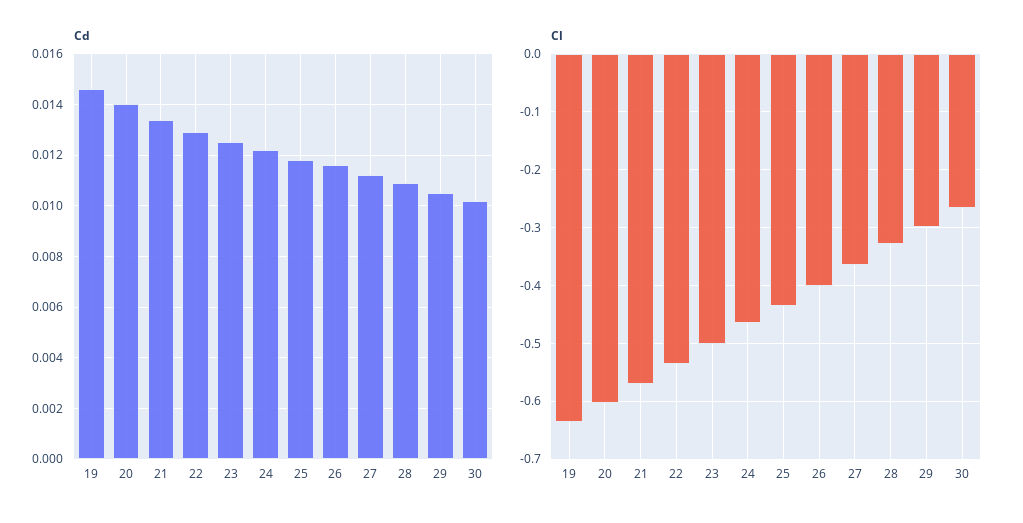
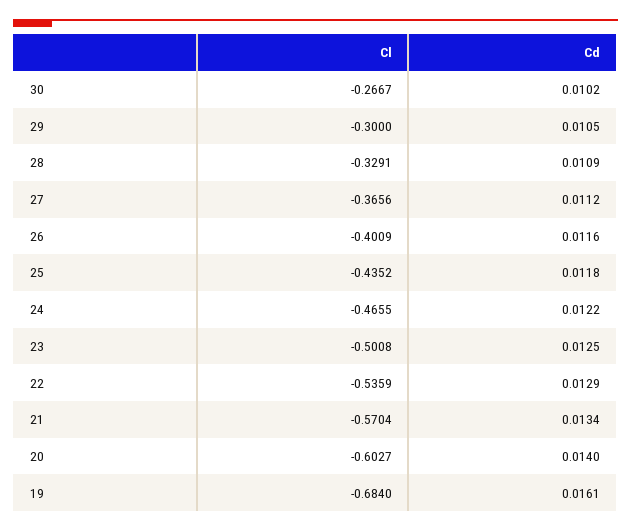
Cd, 19: 0.0145 -> 0.0161
Cl, 19: -0.64 -> -0.684

